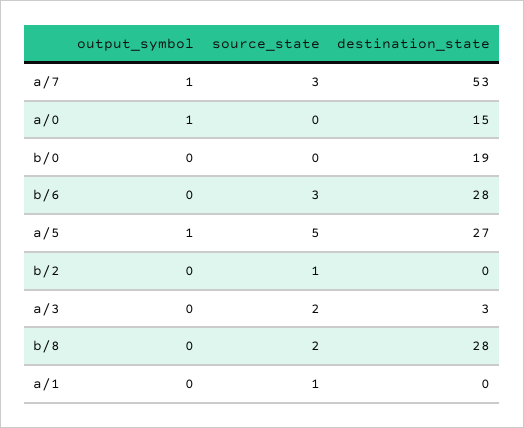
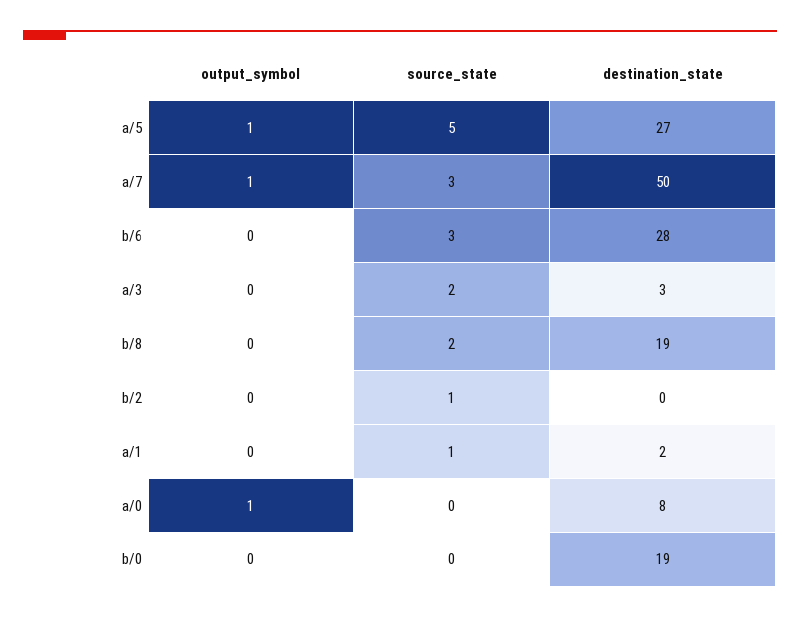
destination_state, a/7: 53 -> 50
destination_state, a/0: 15 -> 8
destination_state, b/8: 28 -> 19
destination_state, a/1: 0 -> 2

